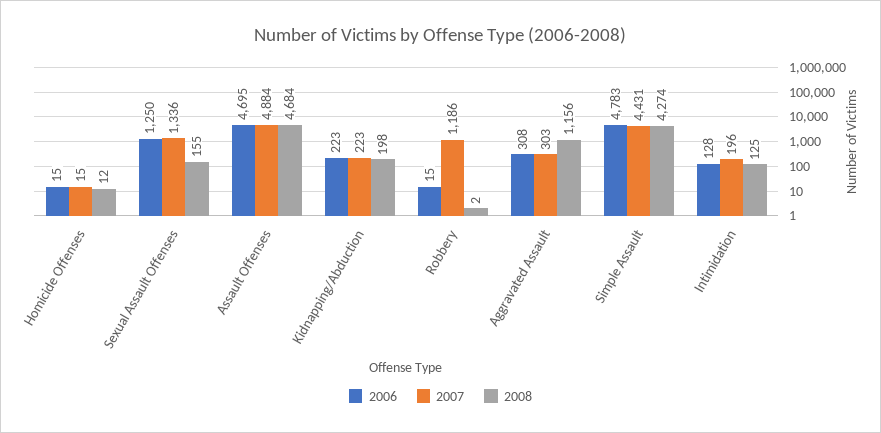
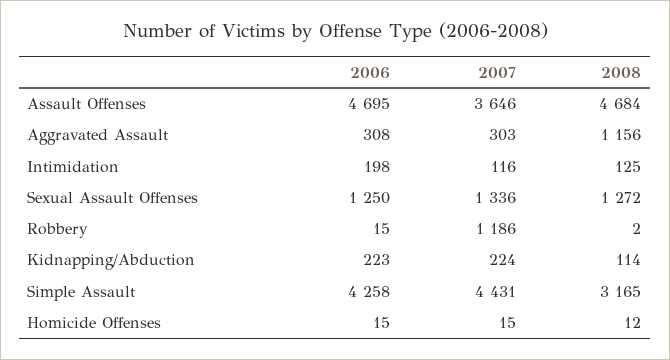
2008, Sexual Assault Offenses: 155 -> 1272
2007, Assault Offenses: 4884 -> 3646
2007, Kidnapping/Abduction: 223 -> 224
2008, Kidnapping/Abduction: 198 -> 114
2006, Simple Assault: 4783 -> 4258
2008, Simple Assault: 4274 -> 3165
2006, Intimidation: 128 -> 198
2007, Intimidation: 196 -> 116

